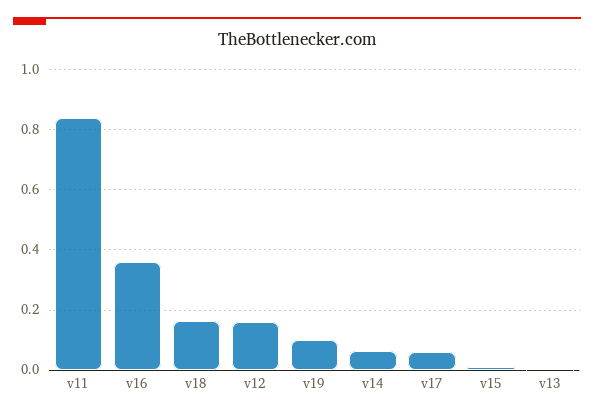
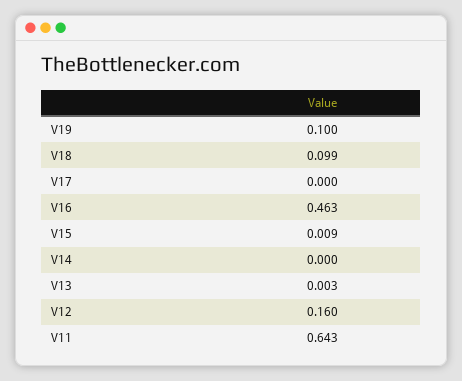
v11: 0.84 -> 0.643
v16: 0.36 -> 0.463
v18: 0.16 -> 0.099
v14: 0.06 -> 0
v17: 0.06 -> 0

